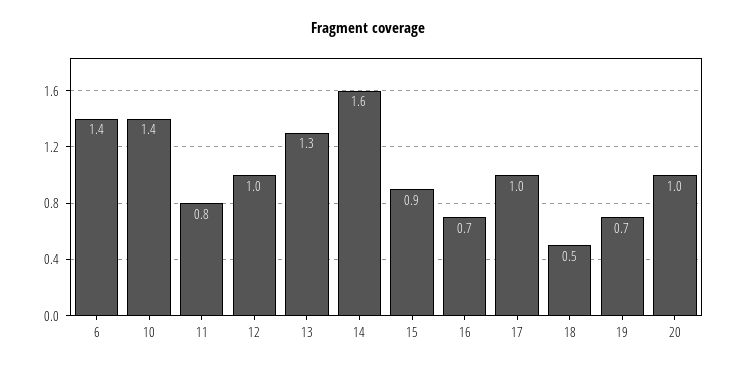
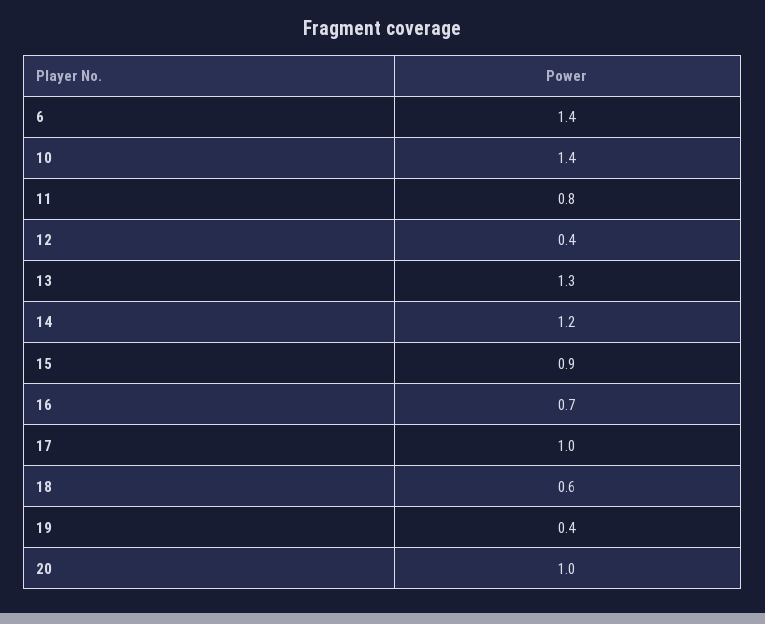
12: 1 -> 0.4
14: 1.6 -> 1.2
18: 0.5 -> 0.6
19: 0.7 -> 0.4

